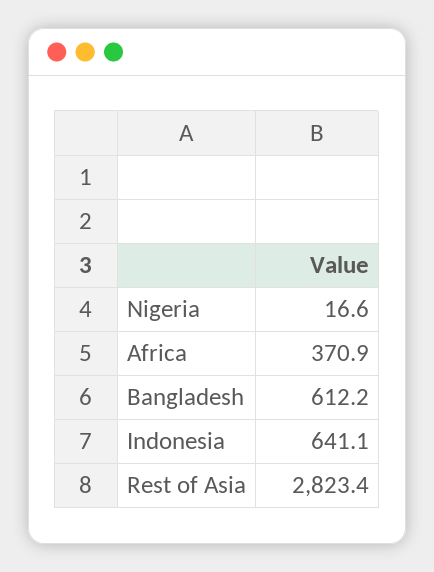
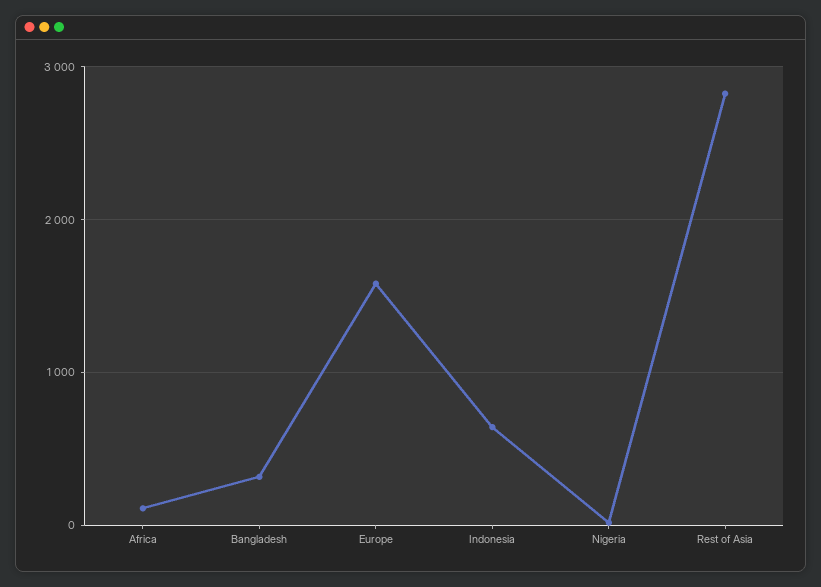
Africa: 370.9 -> 100
Bangladesh: 612.2 -> 300
Europe: none -> 1600

